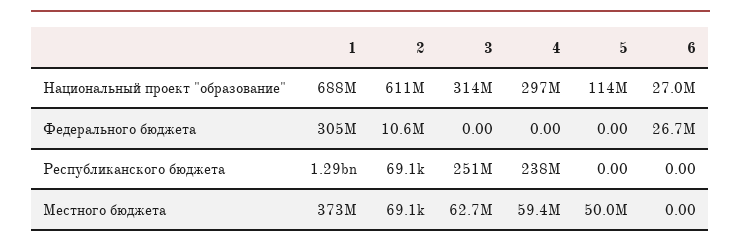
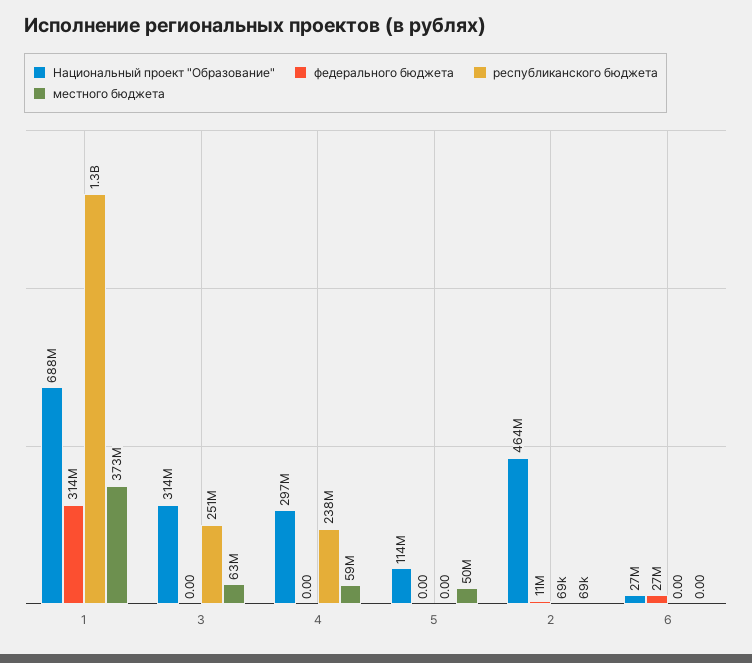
Национальный проект "образование", 2: 611000000 -> 464000000
Федерального бюджета, 1: 305000000 -> 314000000

